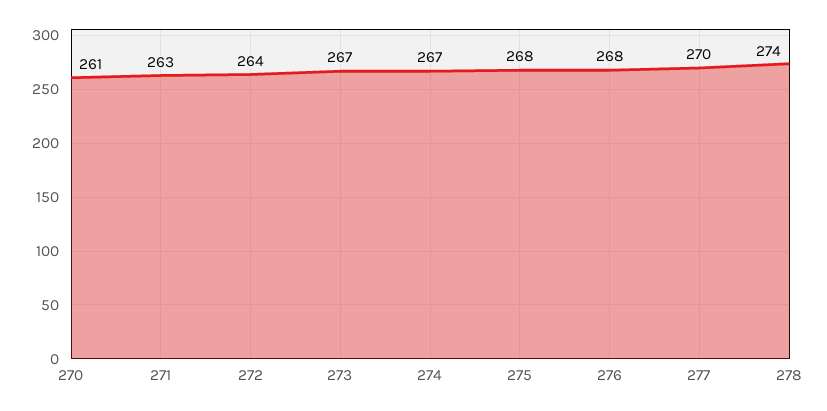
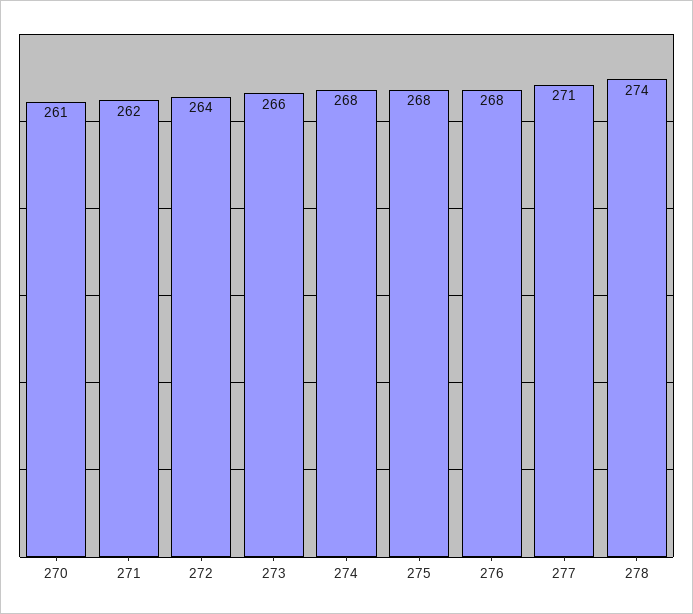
271: 263 -> 262
273: 267 -> 266
274: 267 -> 268
277: 270 -> 271

